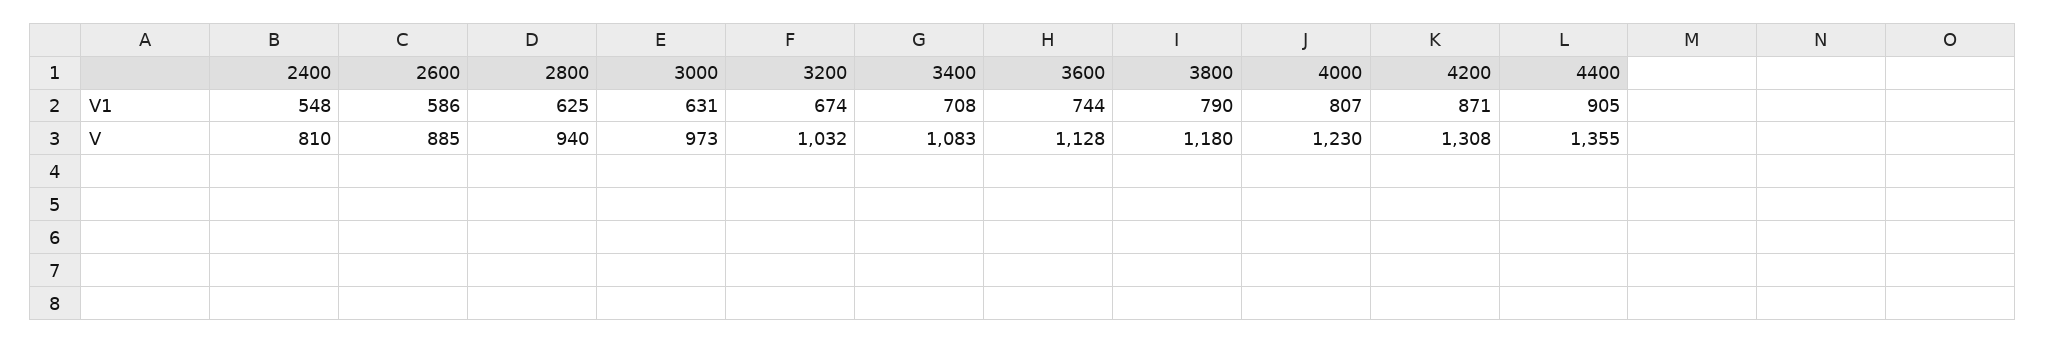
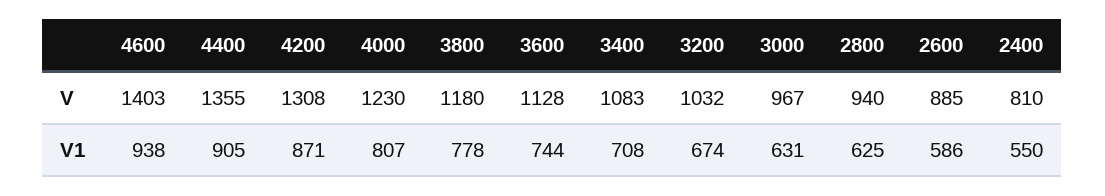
2400, V1: 548 -> 550
3800, V1: 790 -> 778
3000, V: 973 -> 967
4600, V: none -> 1403
4600, V1: none -> 938

